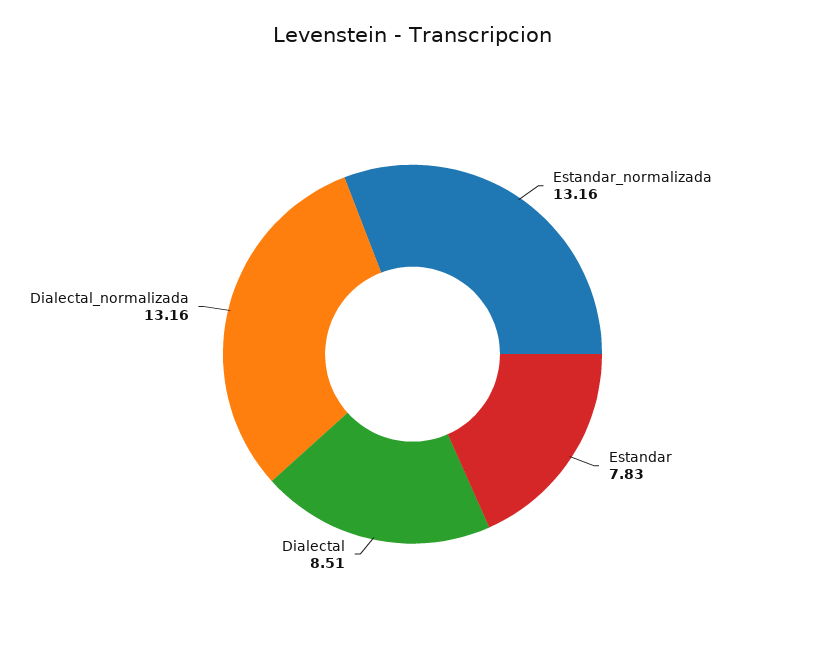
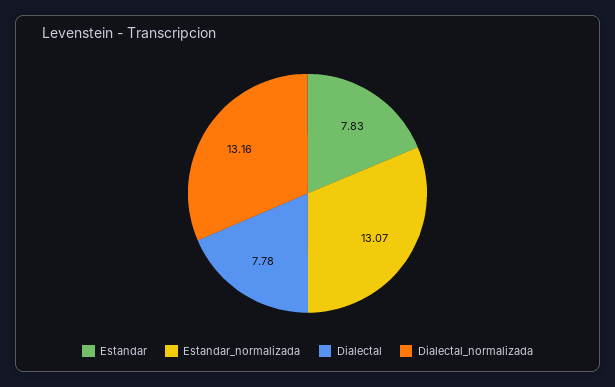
Estandar_normalizada: 13.16 -> 13.07
Dialectal: 8.51 -> 7.78

